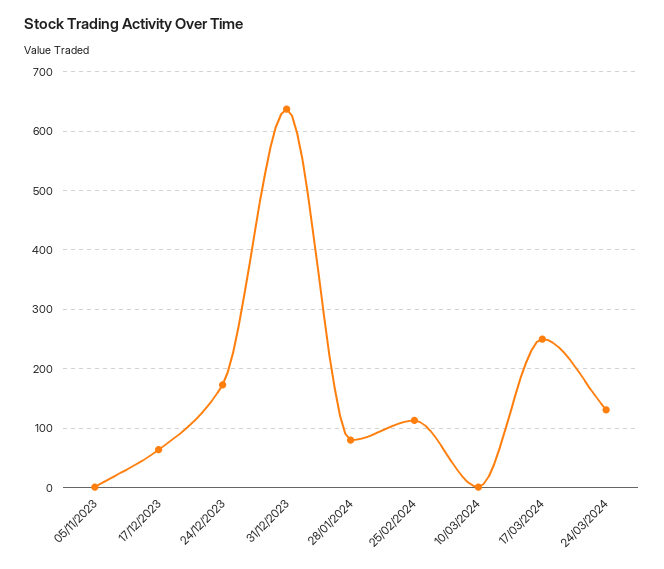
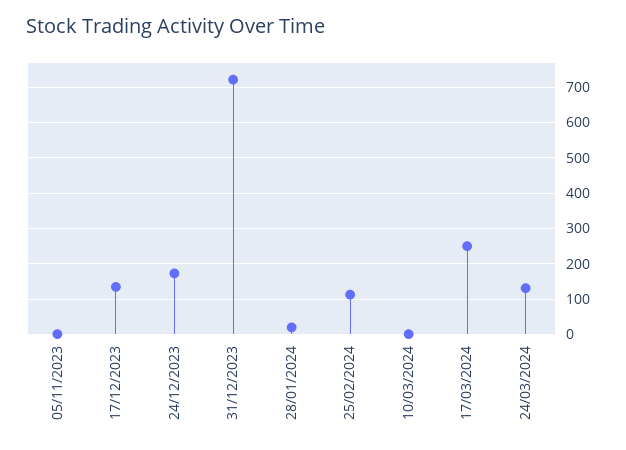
17/12/2023: 60 -> 140
31/12/2023: 640 -> 720
28/01/2024: 80 -> 20

